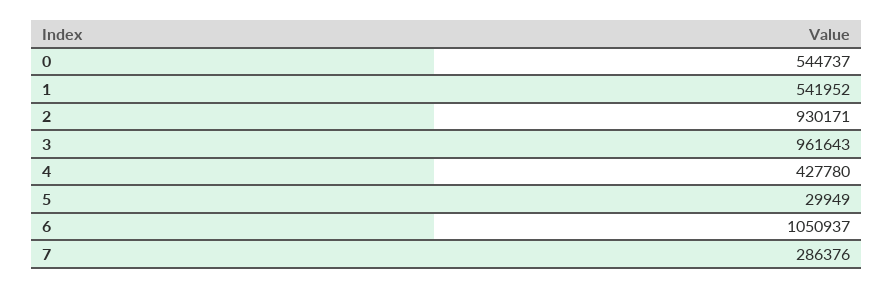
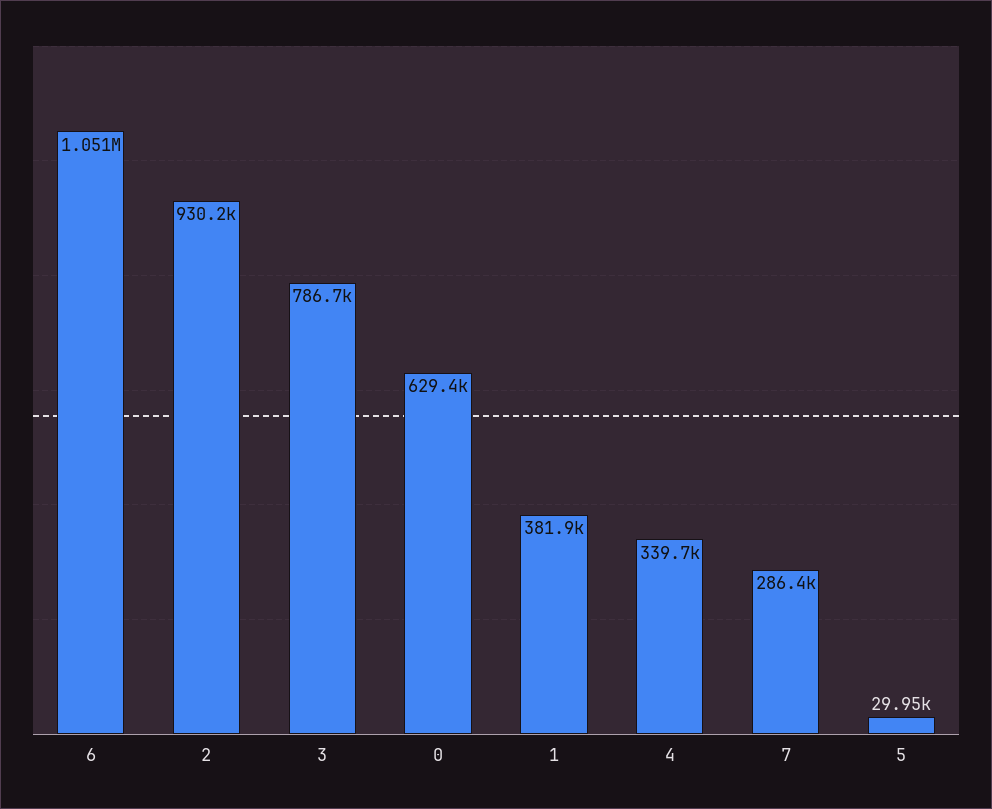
0: 544737 -> 629400
1: 541952 -> 381900
3: 961643 -> 786700
4: 427780 -> 339700

